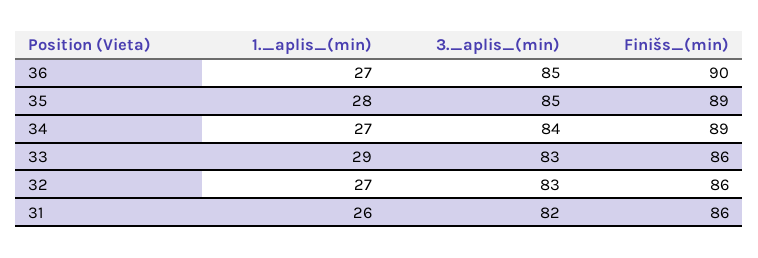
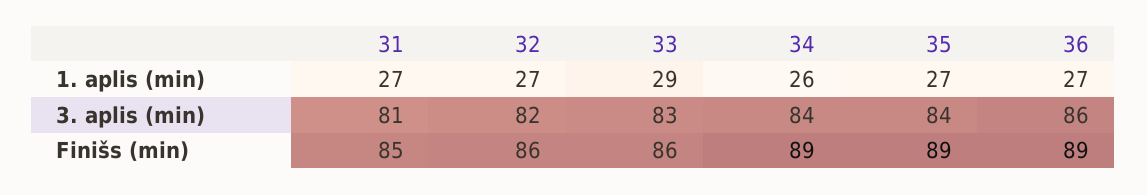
3._aplis_(min), 36: 85 -> 86
Finišs_(min), 36: 90 -> 89
1._aplis_(min), 35: 28 -> 27
3._aplis_(min), 35: 85 -> 84
1._aplis_(min), 34: 27 -> 26
3._aplis_(min), 32: 83 -> 82
1._aplis_(min), 31: 26 -> 27
3._aplis_(min), 31: 82 -> 81
Finišs_(min), 31: 86 -> 85

